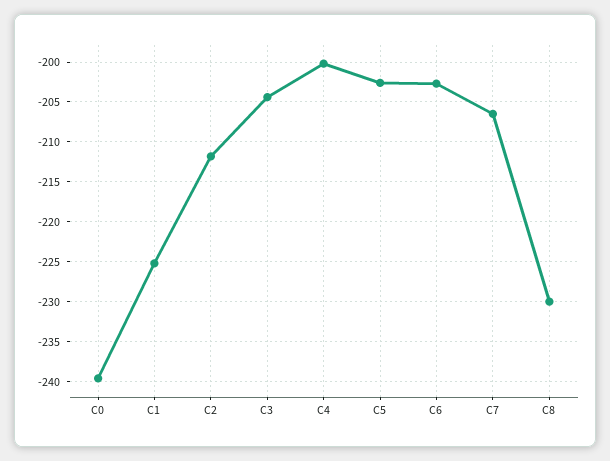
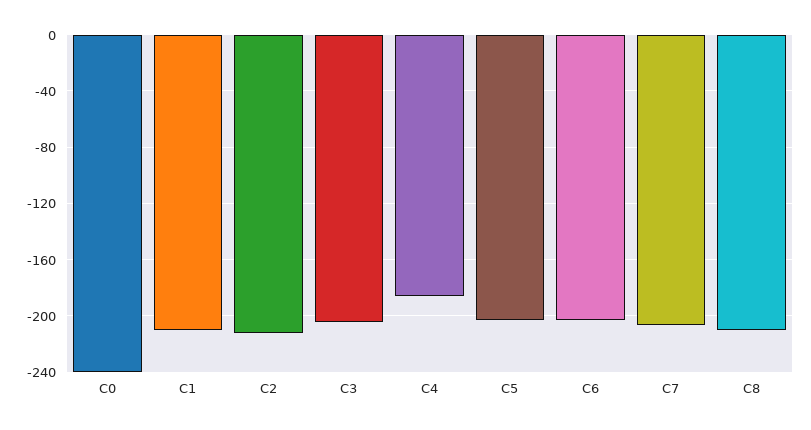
C1: -225 -> -210
C4: -200 -> -185
C8: -230 -> -210

